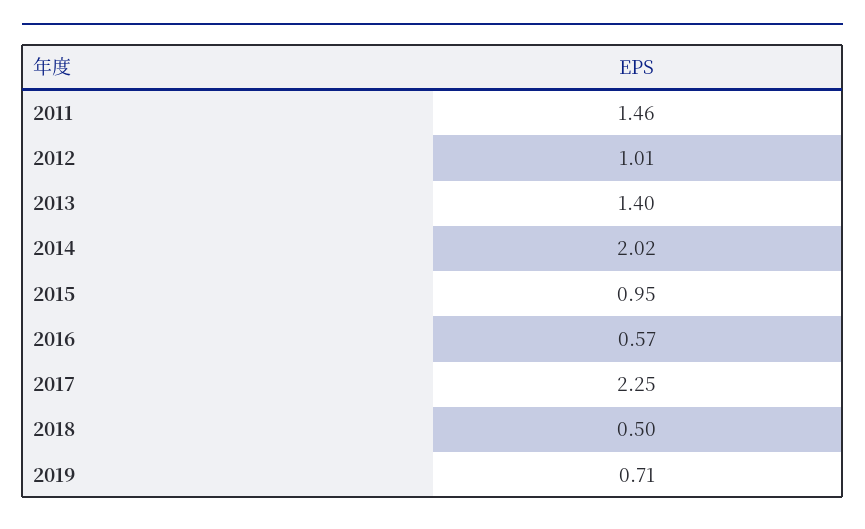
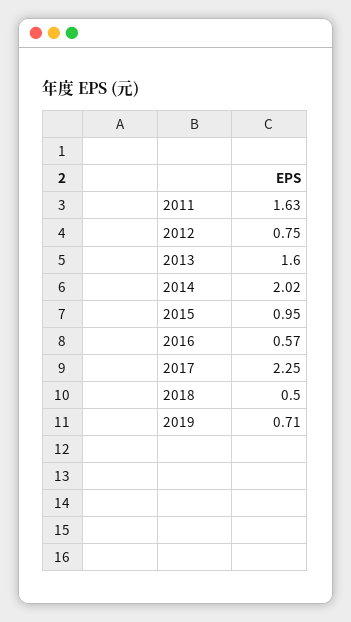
2011: 1.46 -> 1.63
2012: 1.01 -> 0.75
2013: 1.4 -> 1.6

